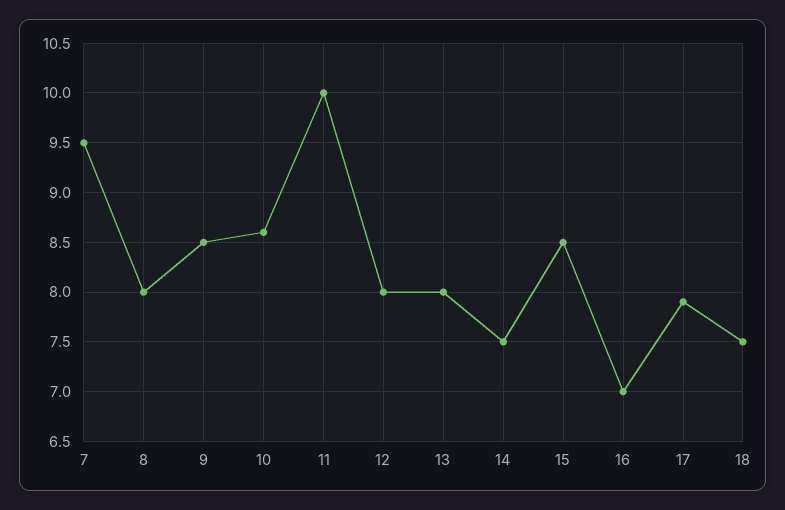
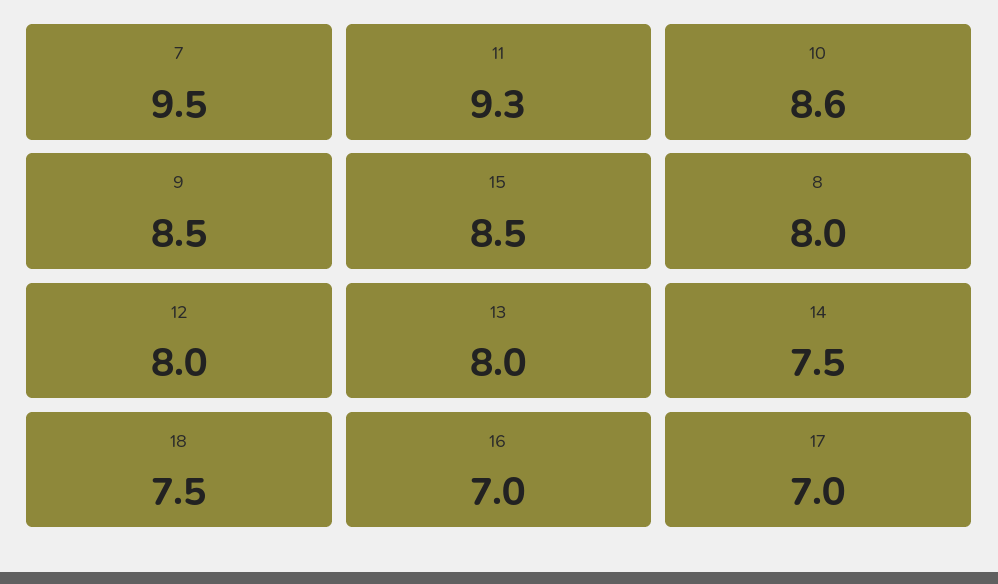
11: 10 -> 9.3
17: 7.9 -> 7

